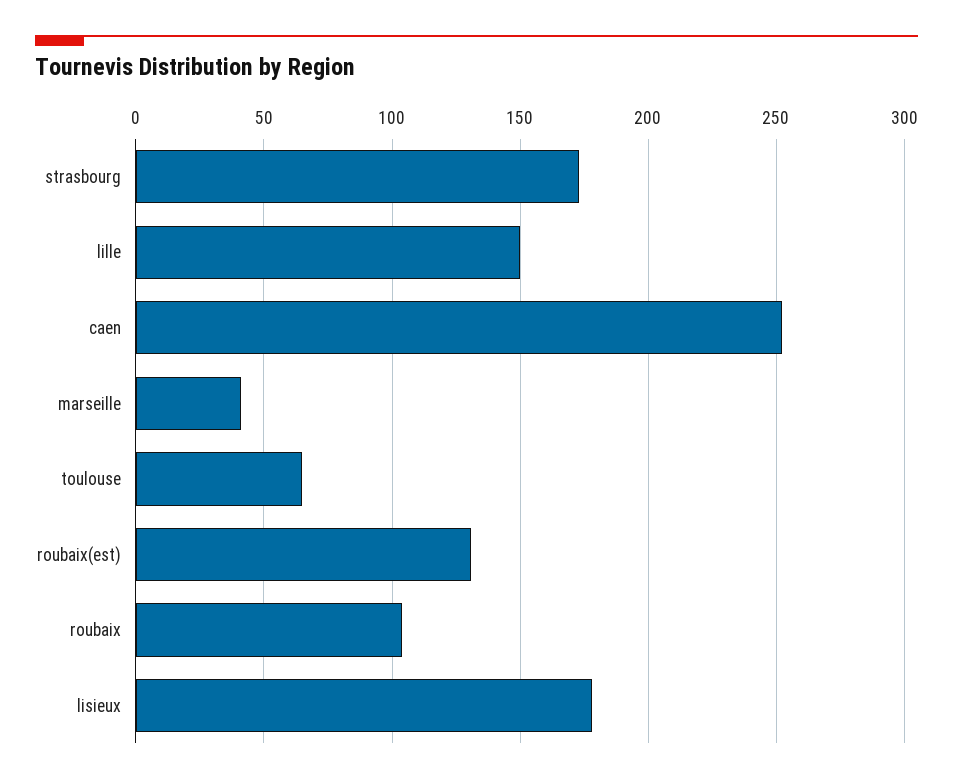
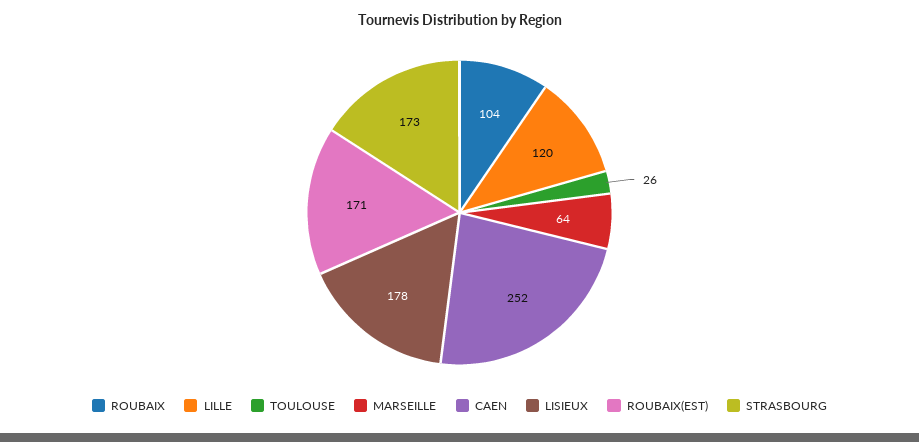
lille: 150 -> 120
marseille: 40 -> 64
toulouse: 65 -> 26
roubaix(est): 130 -> 171

